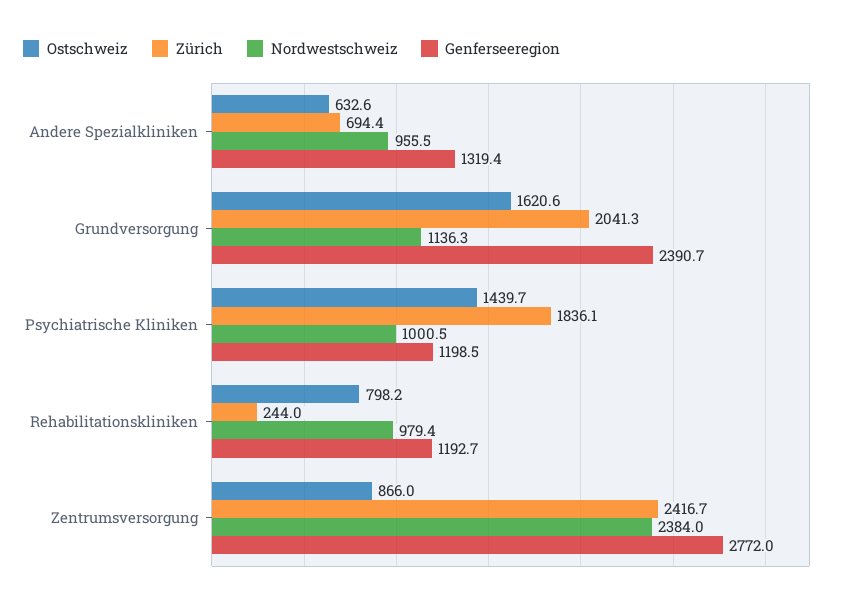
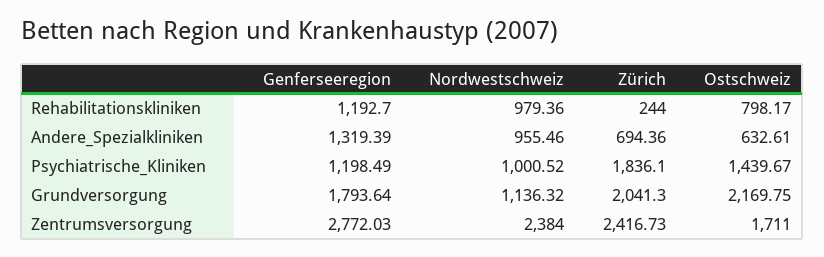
Ostschweiz, Grundversorgung: 1620.6 -> 2169.75
Genferseeregion, Grundversorgung: 2390.7 -> 1793.64
Ostschweiz, Zentrumsversorgung: 866 -> 1711

